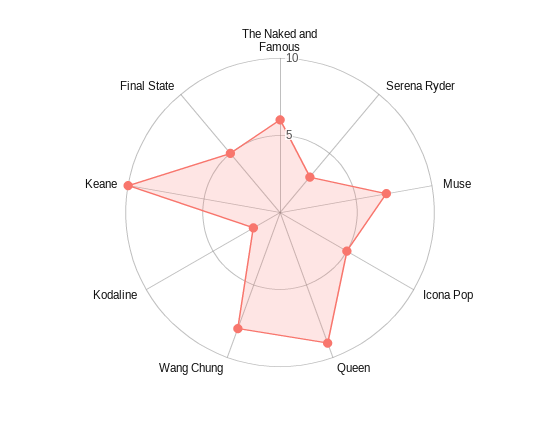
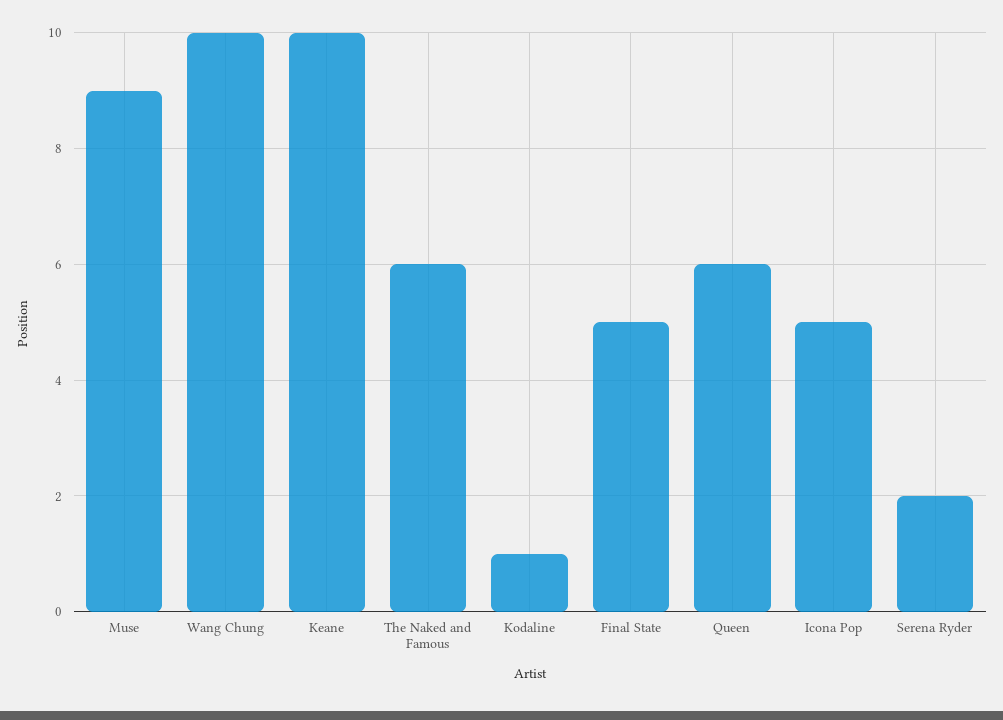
Serena Ryder: 3 -> 2
Muse: 7 -> 9
Queen: 9 -> 6
Wang Chung: 8 -> 10
Kodaline: 2 -> 1

